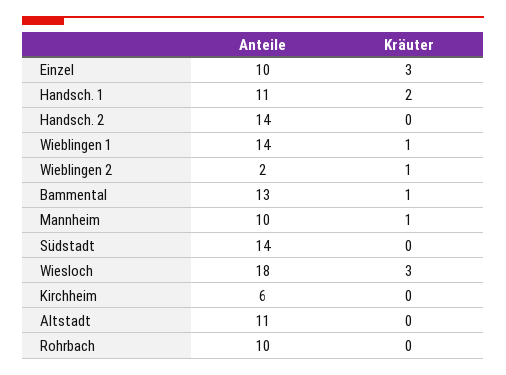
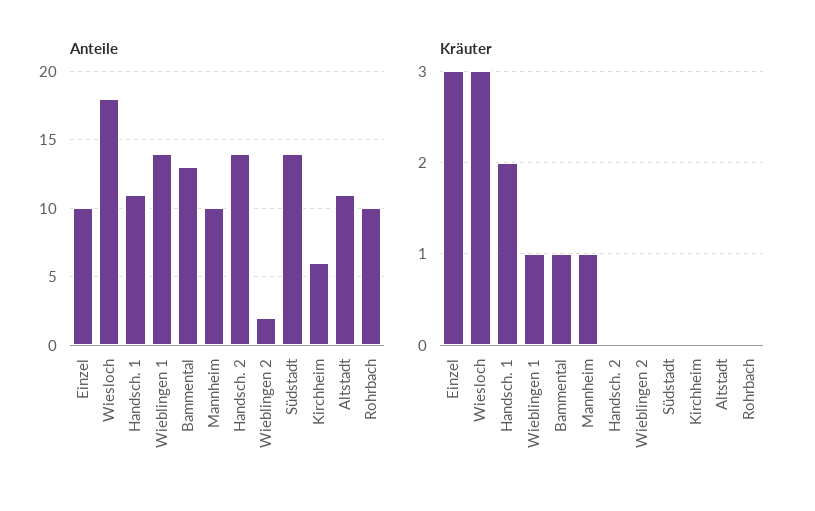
Kräuter, Wieblingen 2: 1 -> 0

